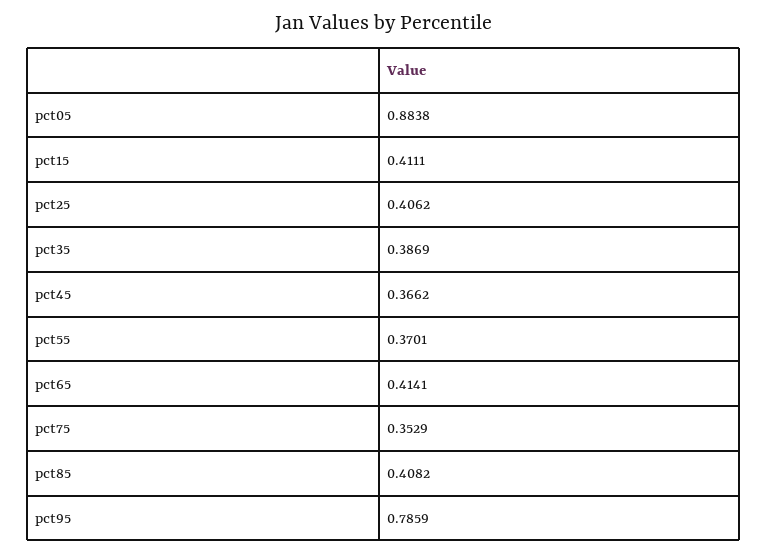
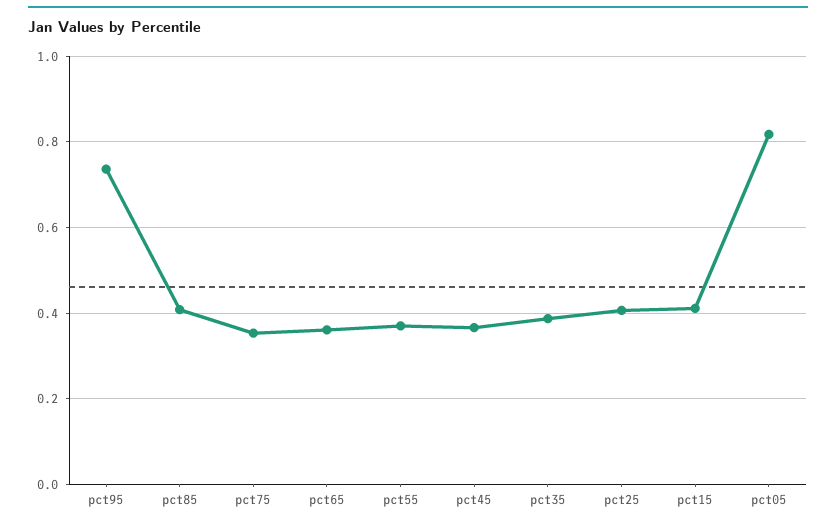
pct05: 0.8838 -> 0.82
pct65: 0.4141 -> 0.36
pct95: 0.7859 -> 0.74

